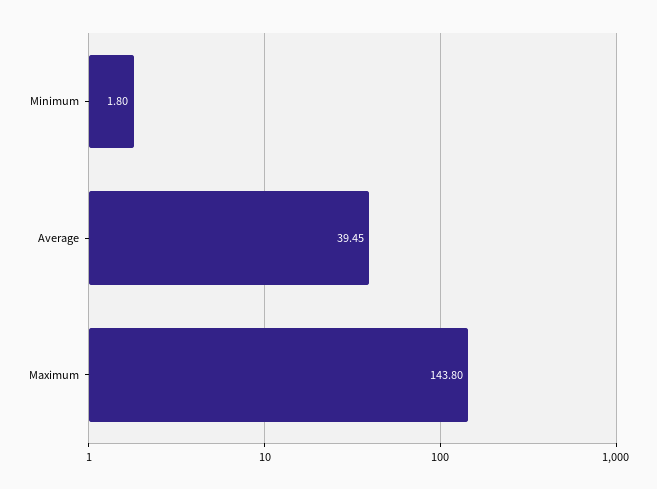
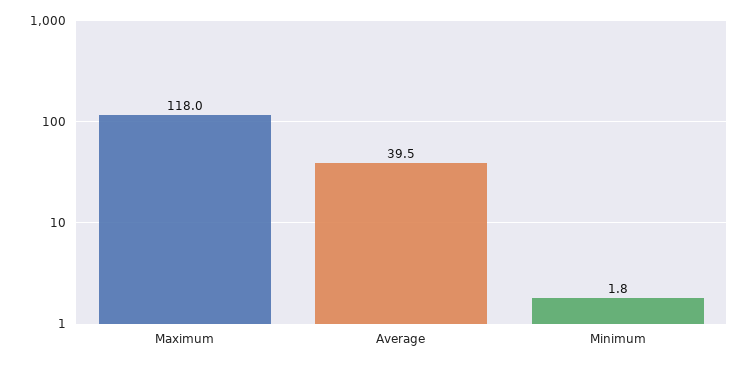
Maximum: 143.8 -> 118

